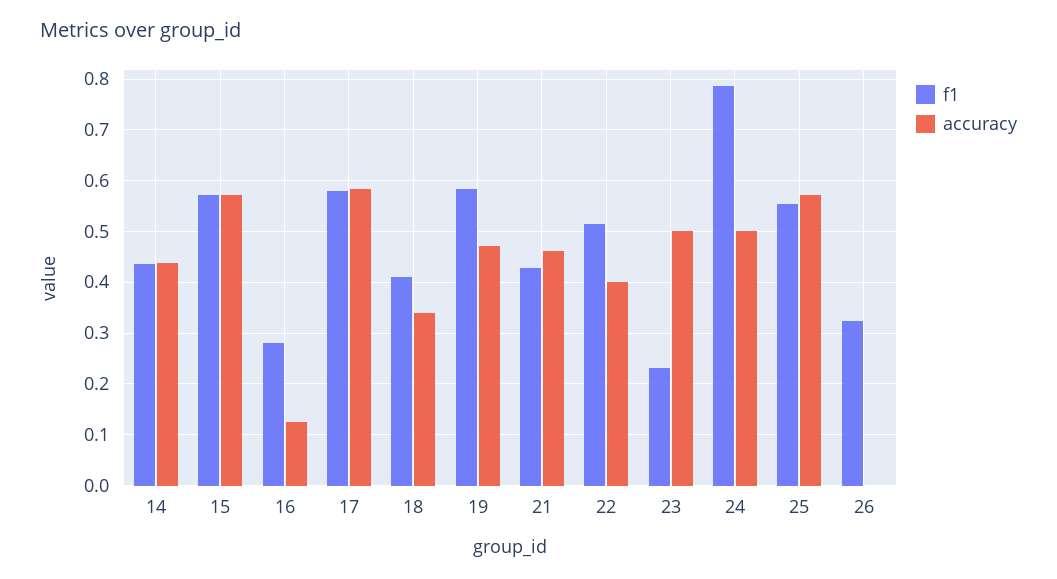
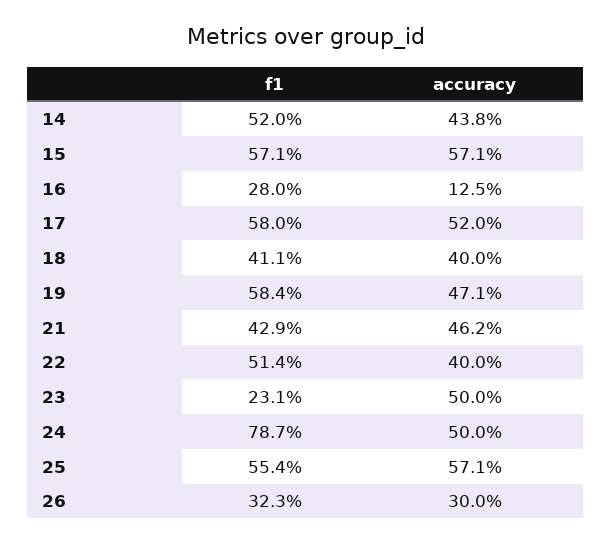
f1, 14: 0.44 -> 0.52
accuracy, 17: 0.58 -> 0.52
accuracy, 18: 0.34 -> 0.4
accuracy, 26: 0 -> 0.3

